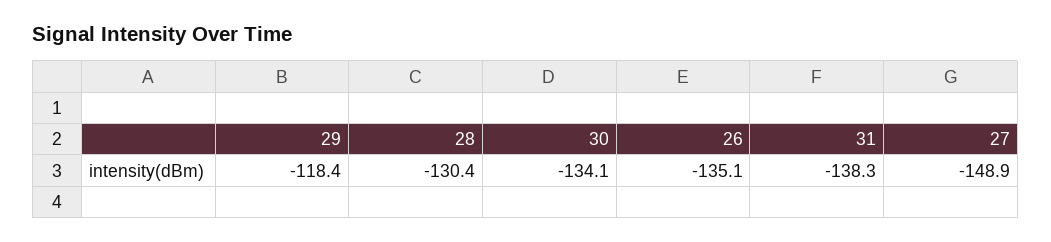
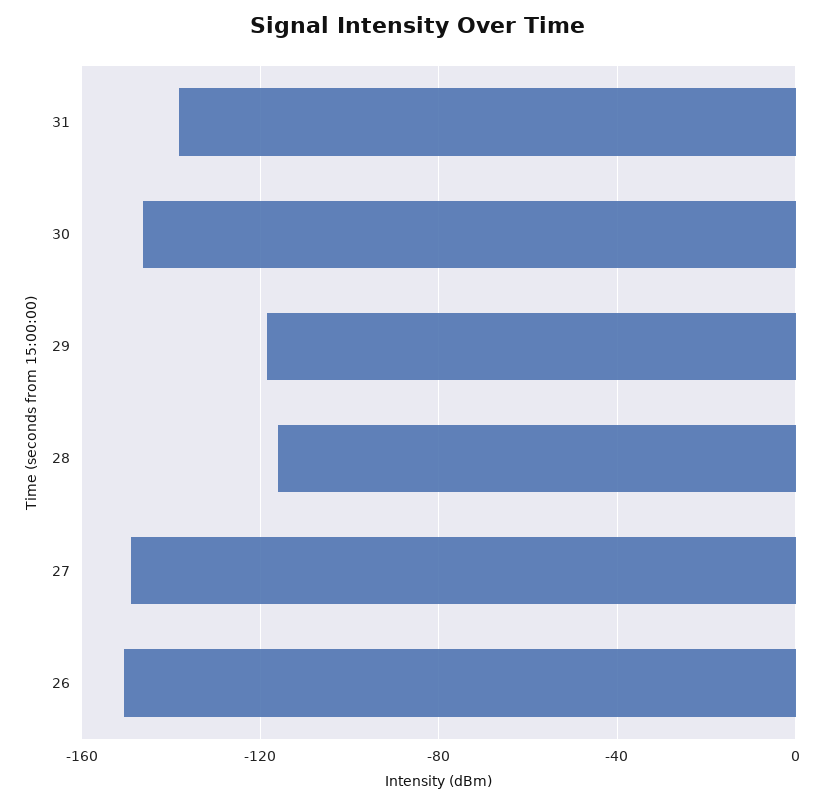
28: -130.4 -> -115
30: -134.1 -> -145
26: -135.1 -> -150

